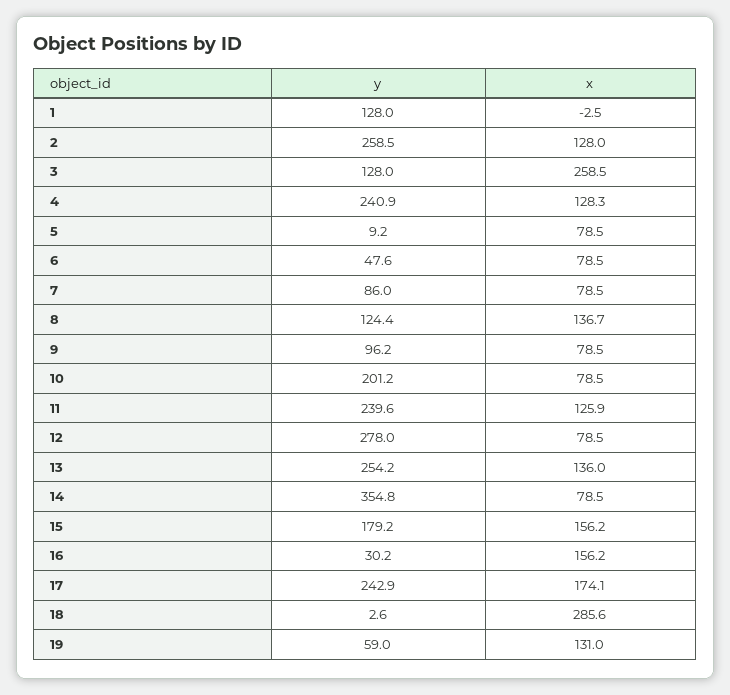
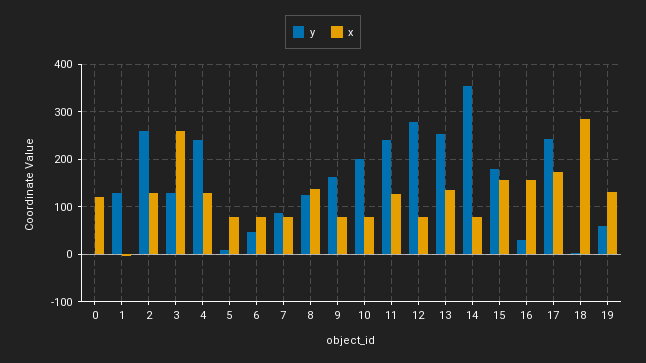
y, 9: 96.2 -> 160
y, 0: none -> 0
x, 0: none -> 120

